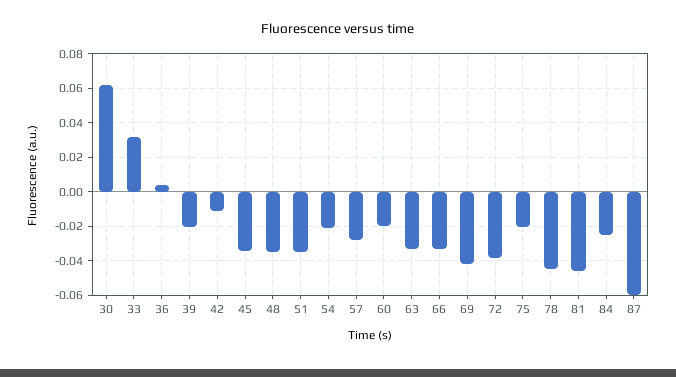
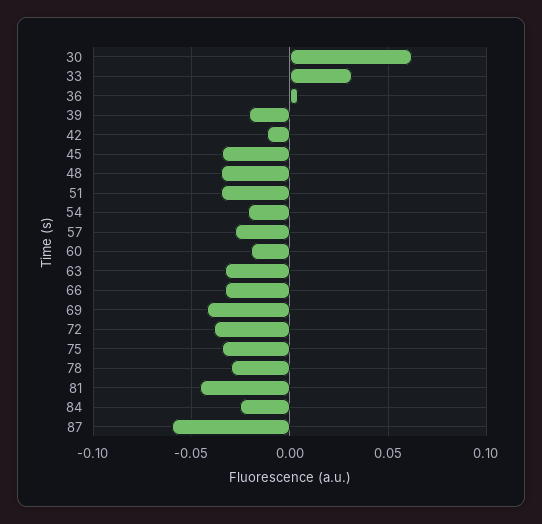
75: -0.02 -> -0.035
78: -0.045 -> -0.03

